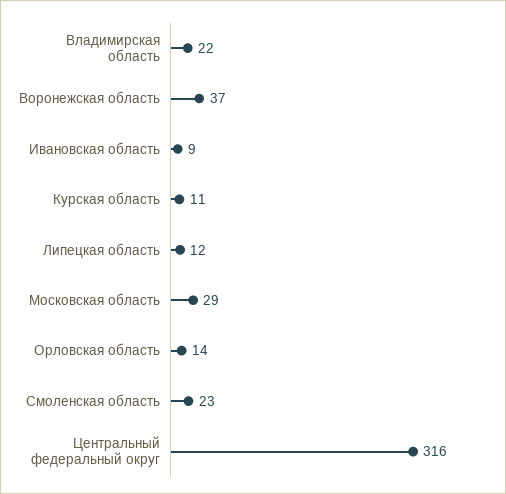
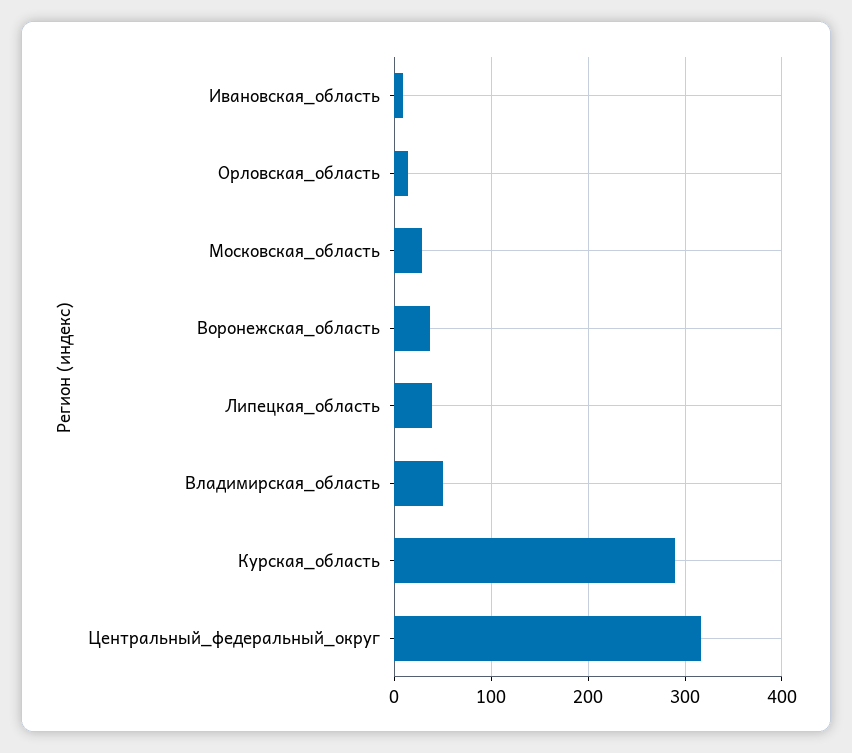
Владимирская область: 22 -> 50
Курская область: 11 -> 290
Липецкая область: 12 -> 40
Смоленская область: 23 -> none

